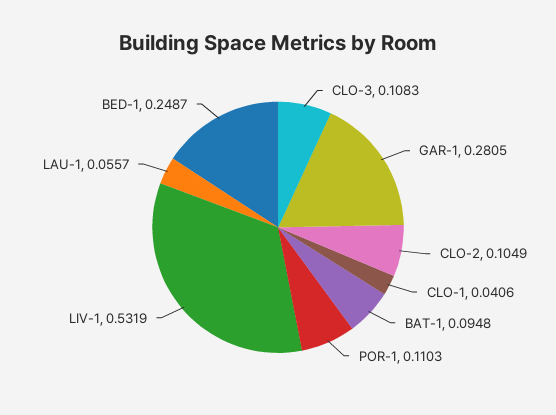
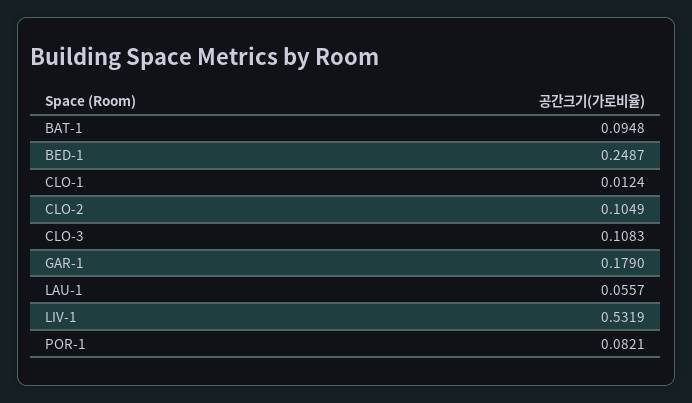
GAR-1: 0.2805 -> 0.179
CLO-1: 0.0406 -> 0.0124
POR-1: 0.1103 -> 0.0821

